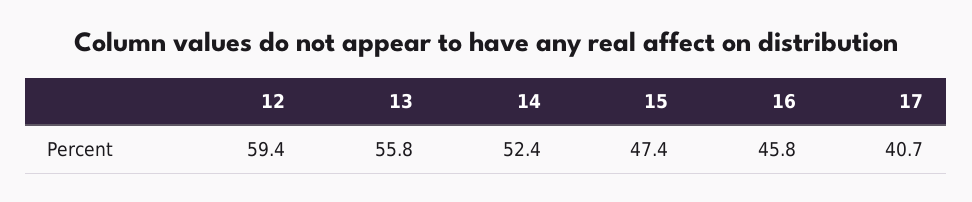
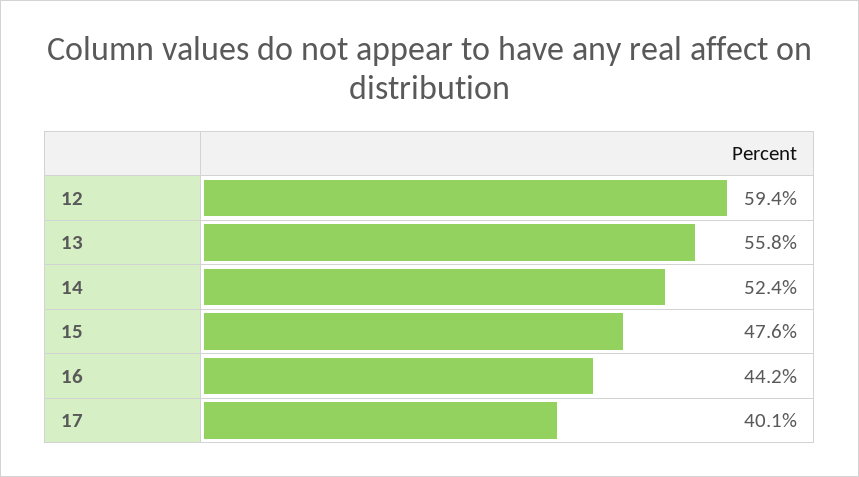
15: 47.4 -> 47.6
16: 45.8 -> 44.2
17: 40.7 -> 40.1

